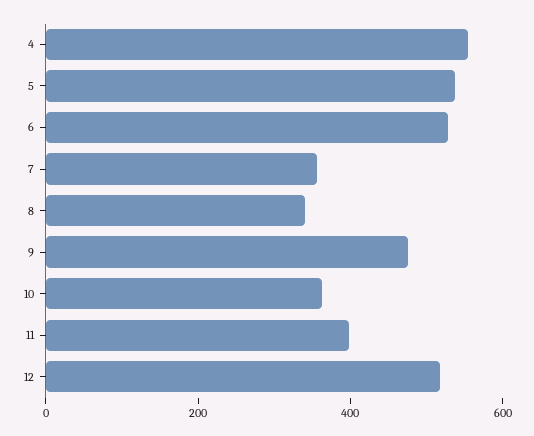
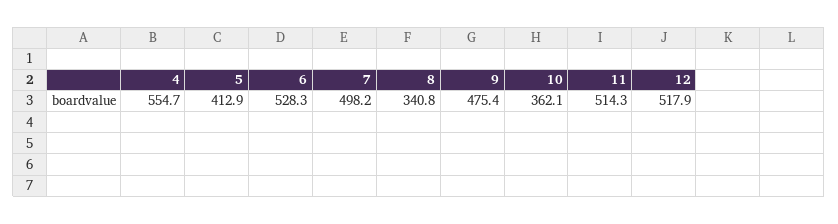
5: 550 -> 412.9
7: 350 -> 498.2
11: 400 -> 514.3

